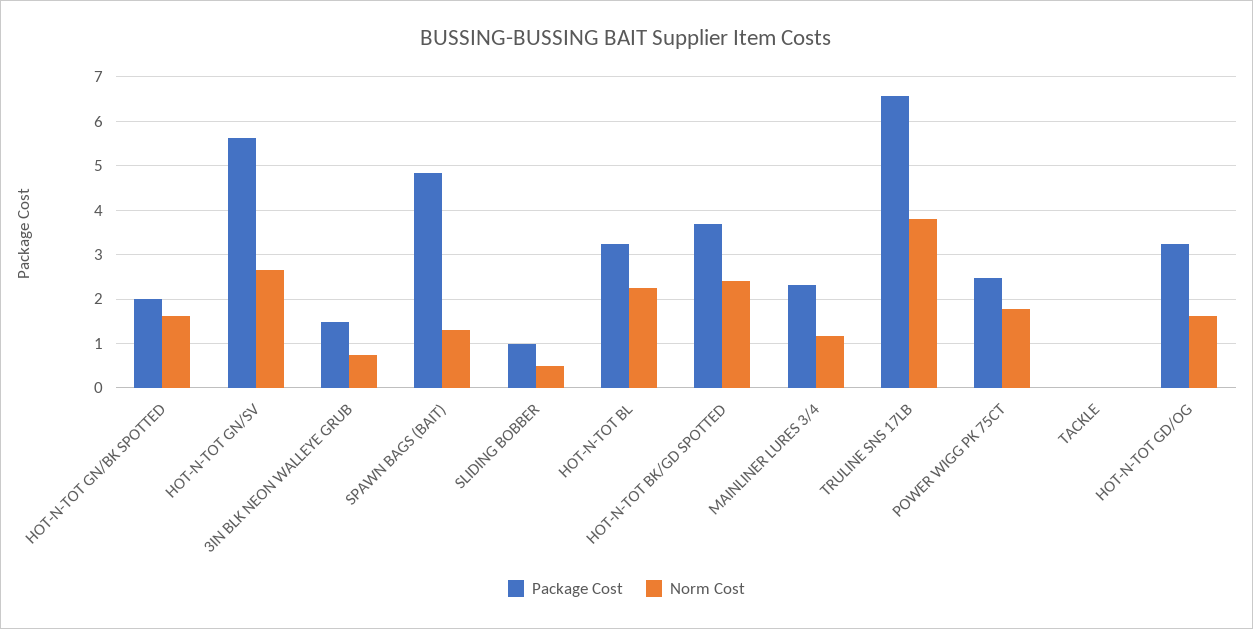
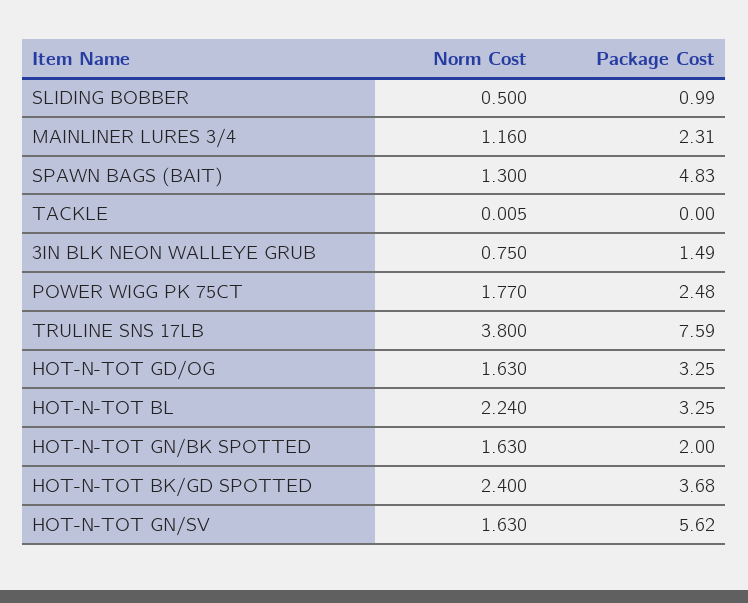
Norm Cost, HOT-N-TOT GN/SV: 2.6 -> 1.63
Package Cost, TRULINE SNS 17LB: 6.6 -> 7.59

